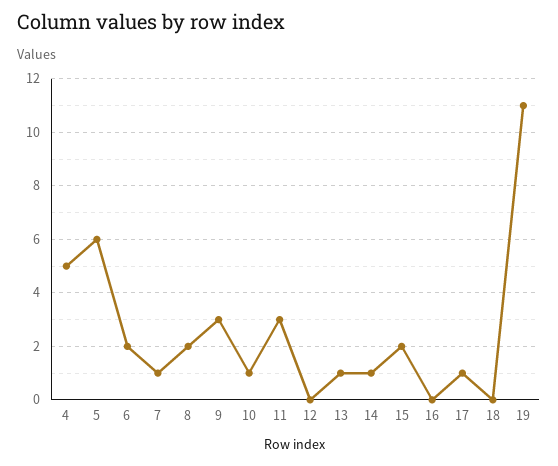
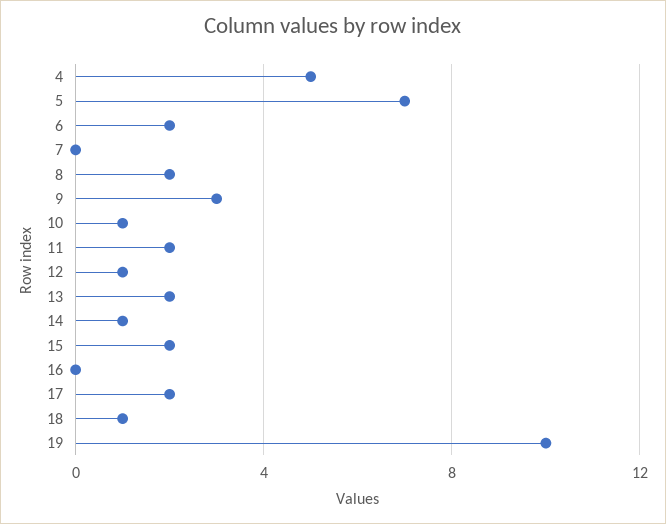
5: 6 -> 7
7: 1 -> 0
11: 3 -> 2
12: 0 -> 1
13: 1 -> 2
17: 1 -> 2
18: 0 -> 1
19: 11 -> 10

